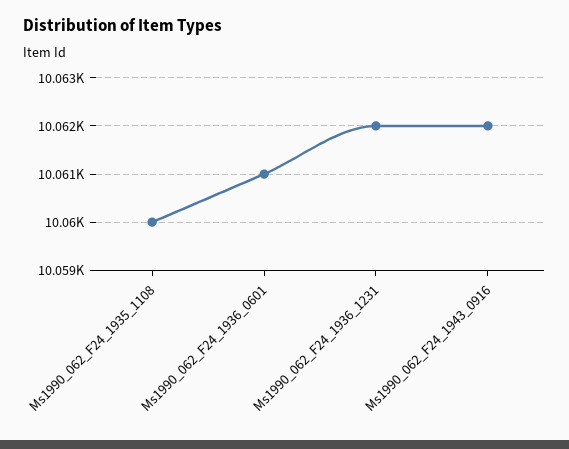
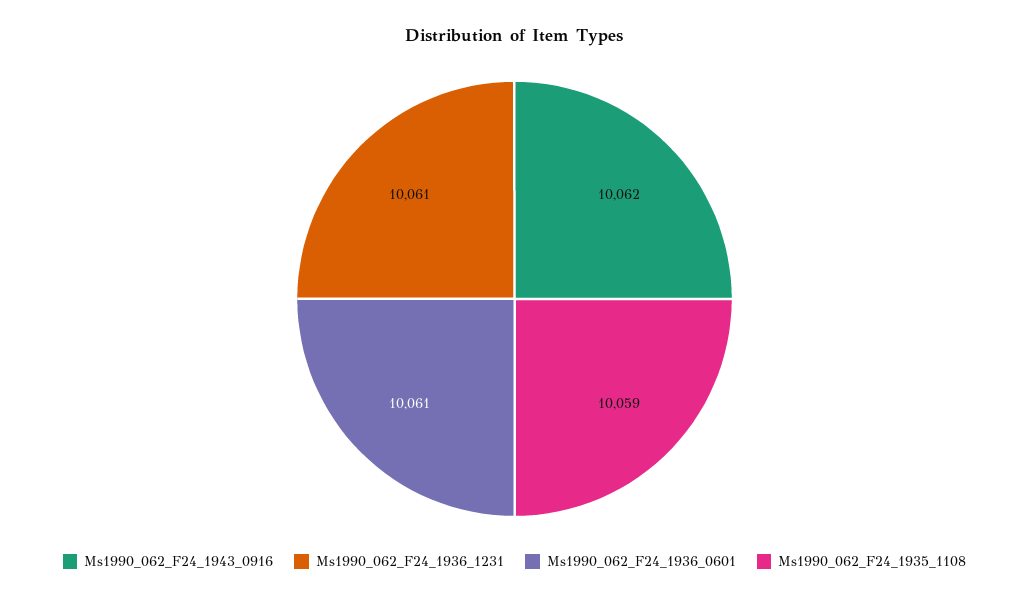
Ms1990_062_F24_1935_1108: 10060 -> 10059
Ms1990_062_F24_1936_1231: 10062 -> 10061

